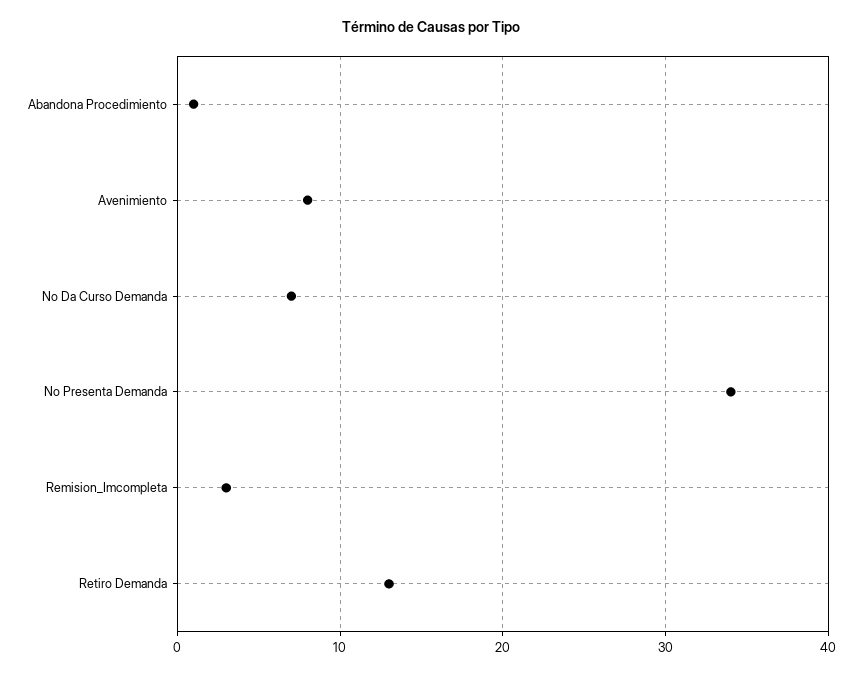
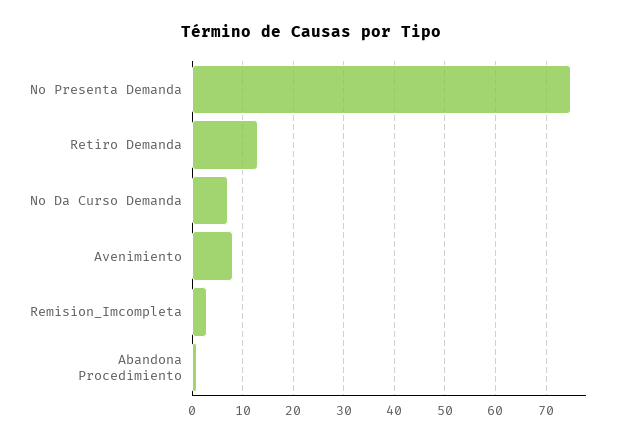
No Presenta Demanda: 34 -> 75

